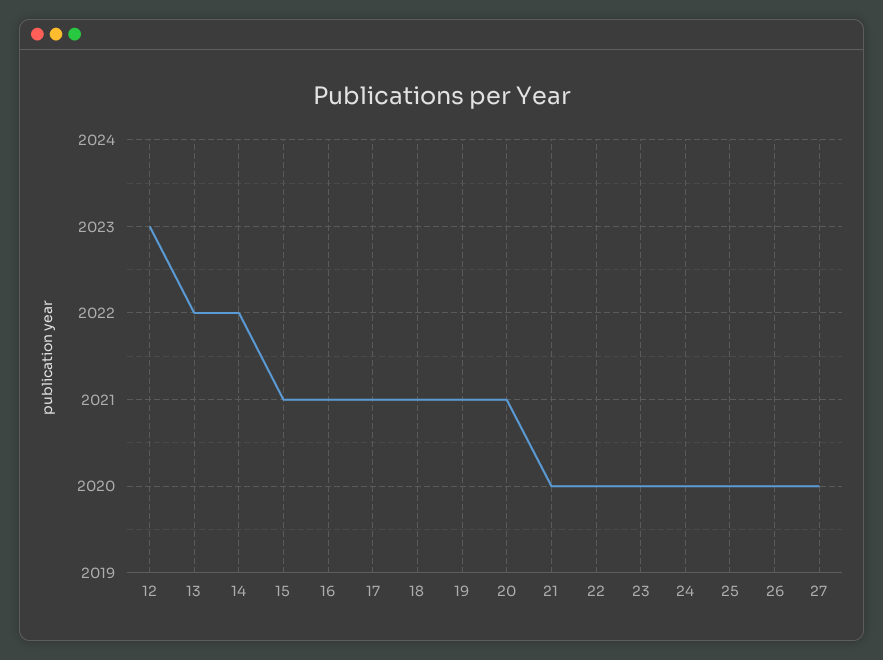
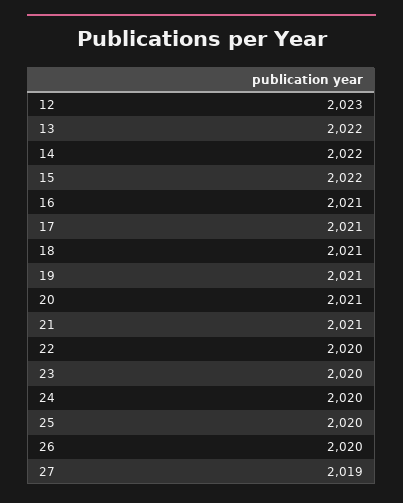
15: 2021 -> 2022
21: 2020 -> 2021
27: 2020 -> 2019

